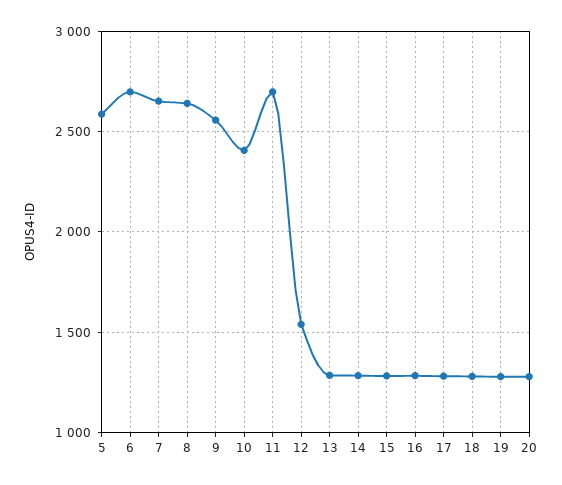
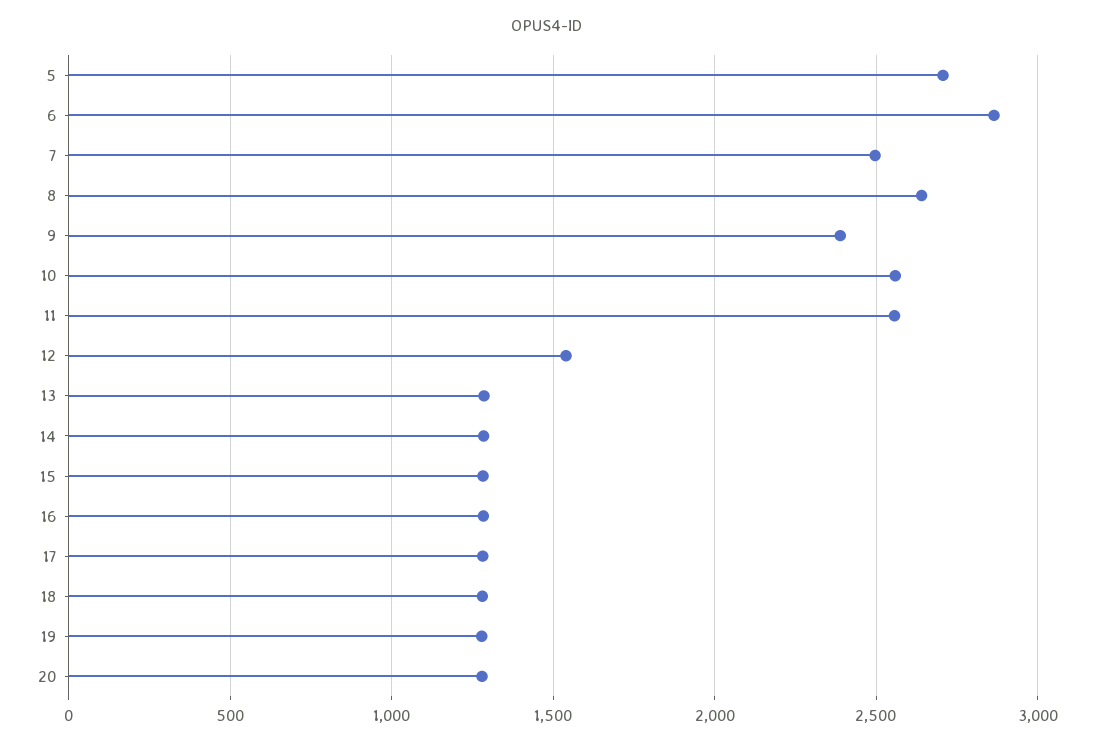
5: 2600 -> 2700
6: 2700 -> 2850
7: 2650 -> 2500
9: 2550 -> 2400
10: 2400 -> 2550
11: 2700 -> 2550

